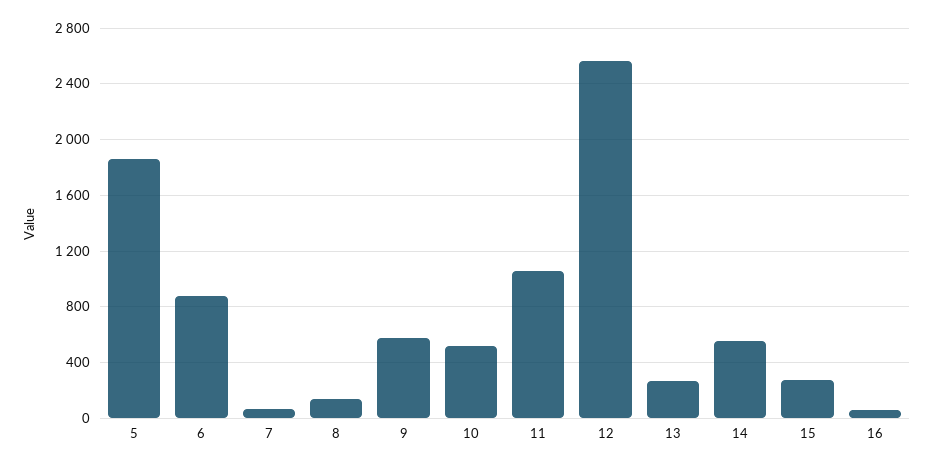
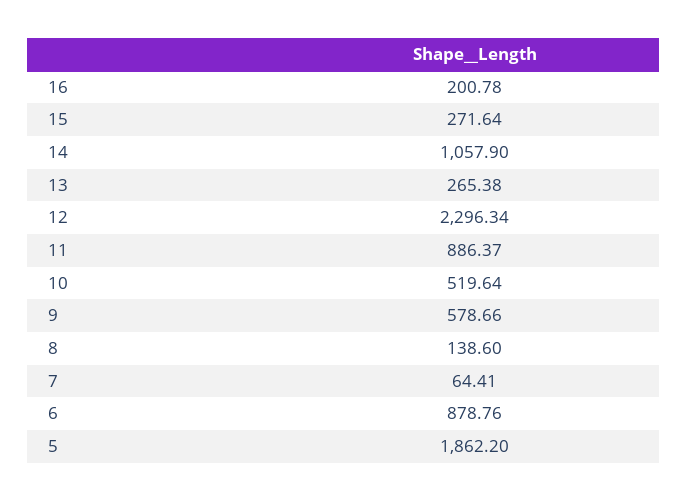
11: 1050 -> 886.37
12: 2550 -> 2296.34
14: 550 -> 1057.9
16: 50 -> 200.78

